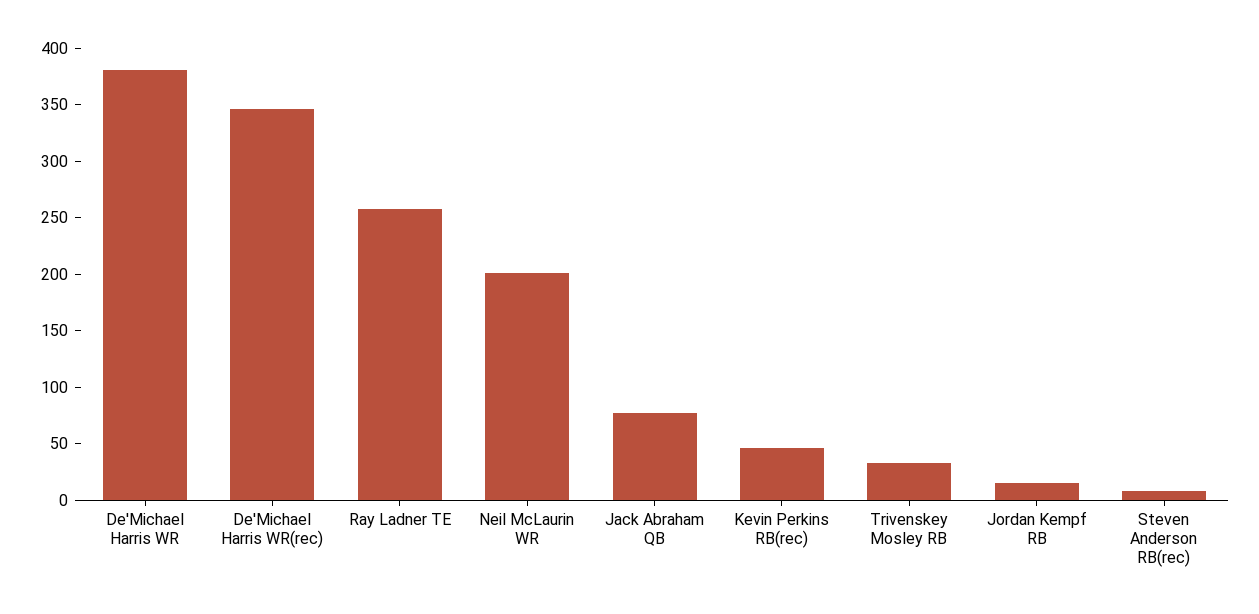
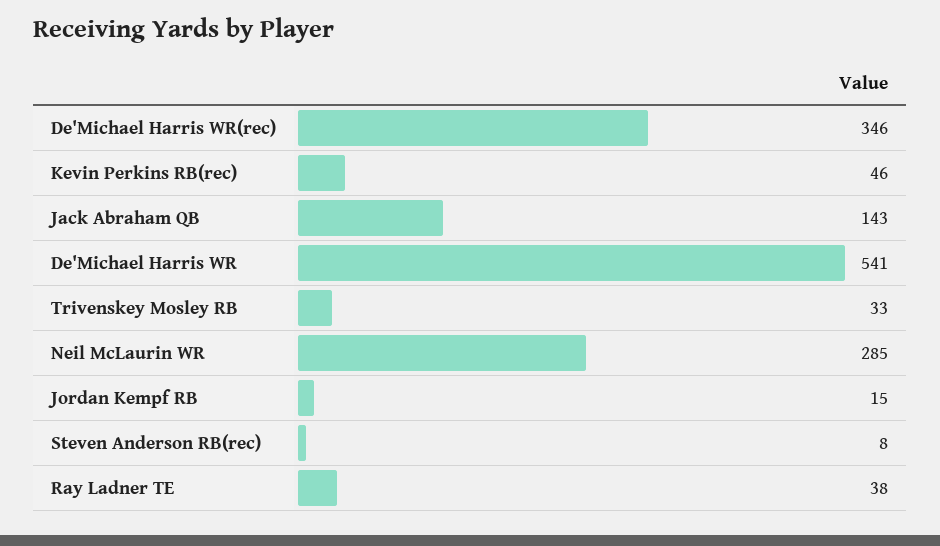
De'Michael Harris WR: 380 -> 541
Ray Ladner TE: 260 -> 38
Neil McLaurin WR: 200 -> 285
Jack Abraham QB: 80 -> 143

